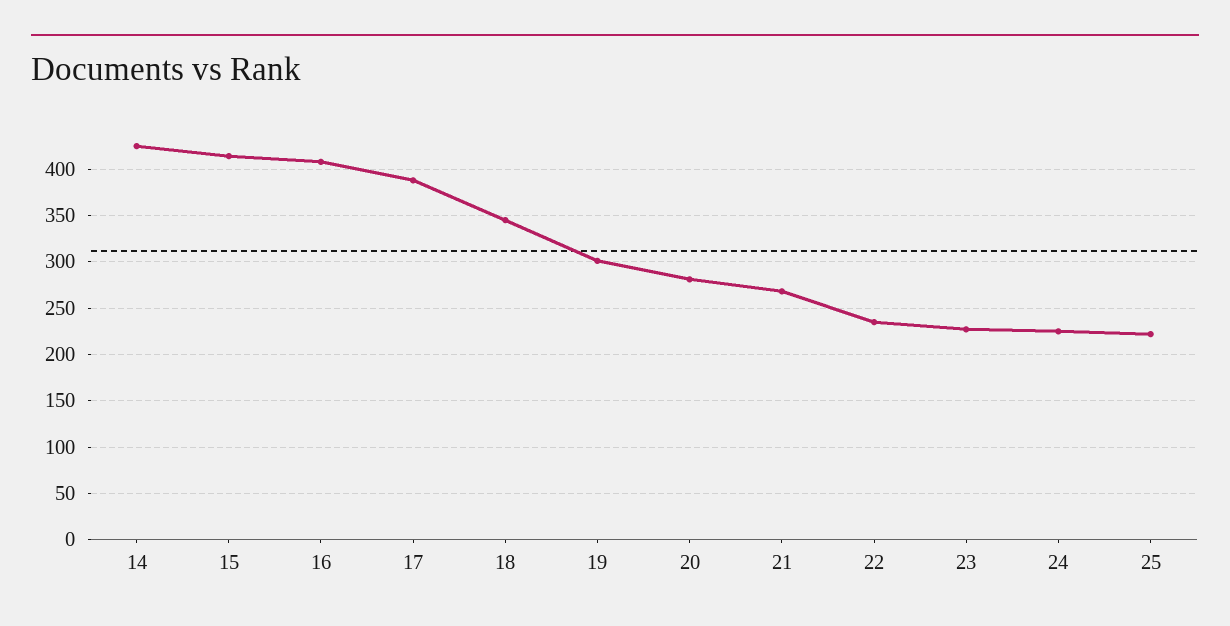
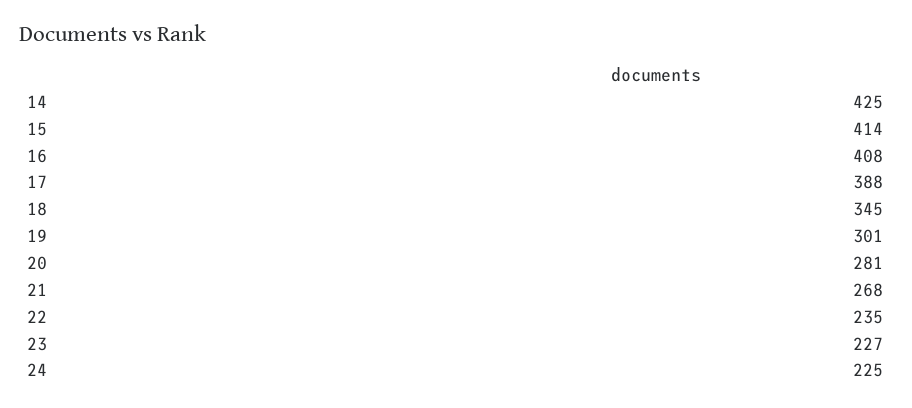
25: 220 -> none

